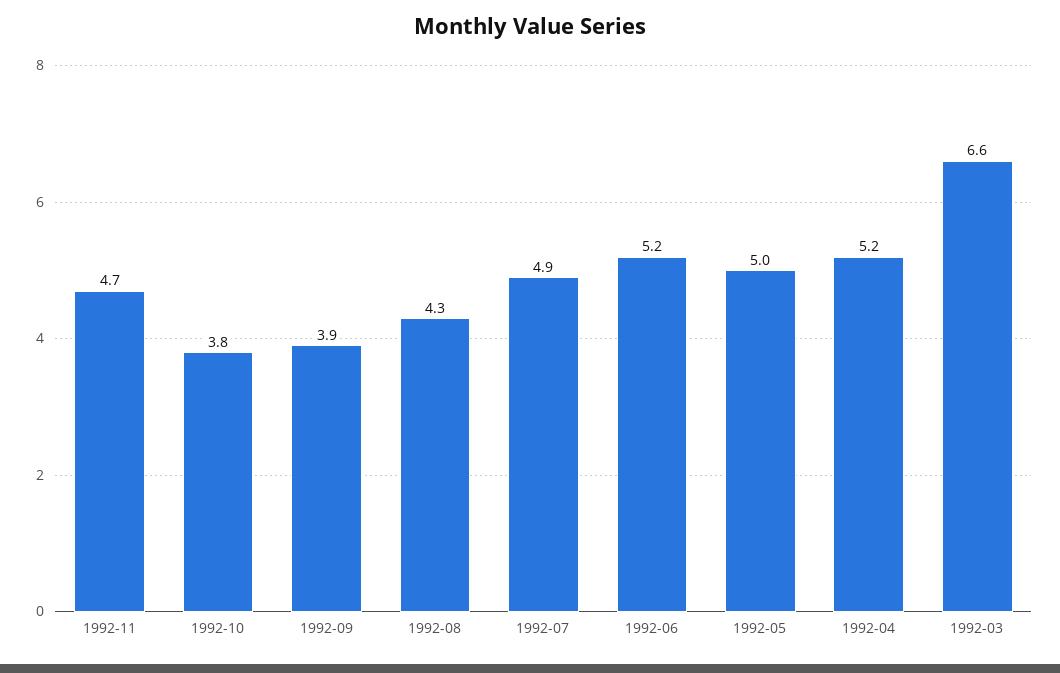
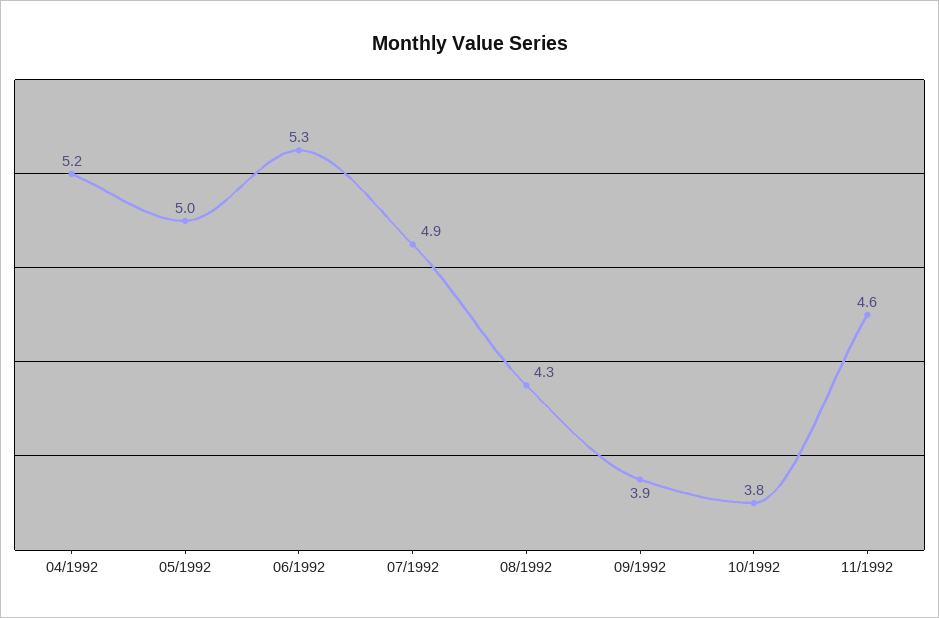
1992-11: 4.7 -> 4.6
1992-06: 5.2 -> 5.3
1992-03: 6.6 -> none

